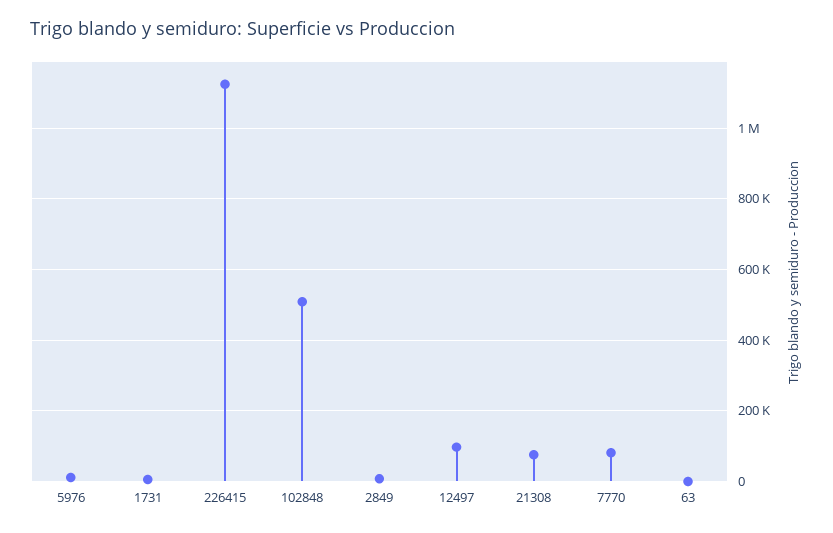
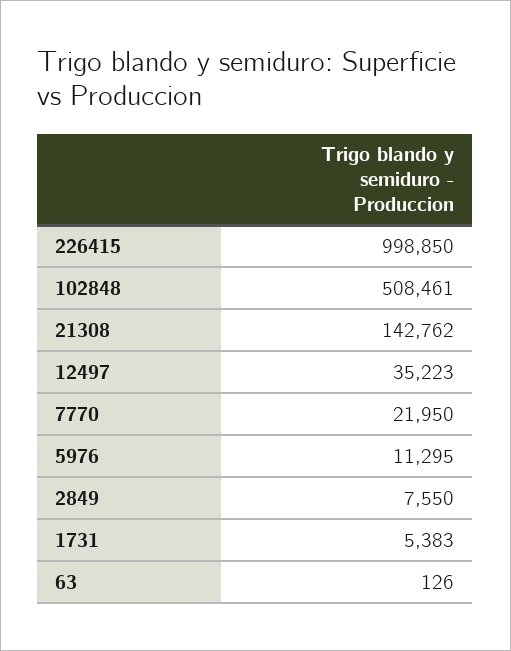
226415: 1120000 -> 998850
12497: 100000 -> 35223
21308: 80000 -> 142762
7770: 80000 -> 21950

